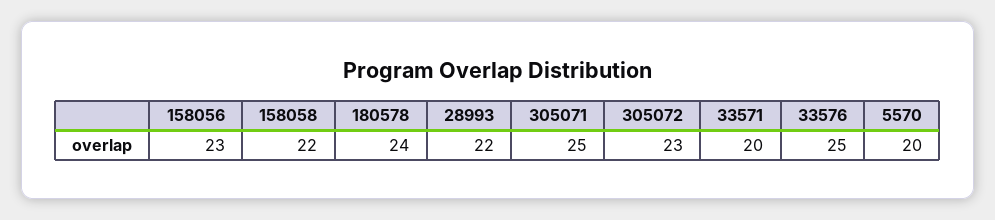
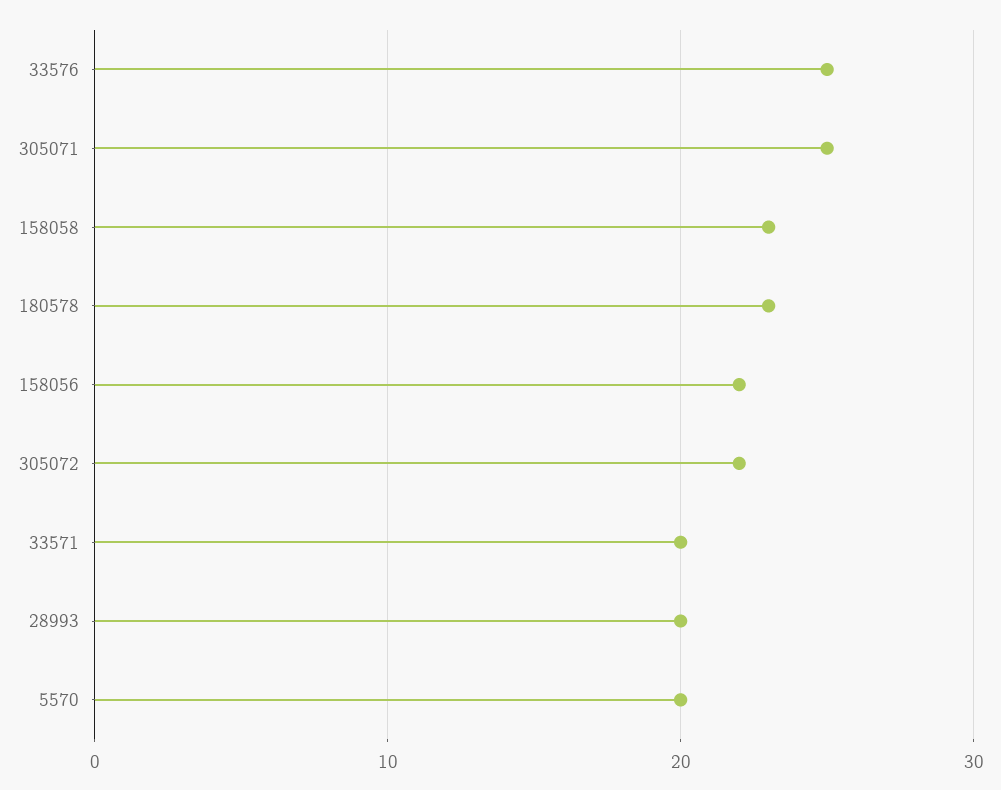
158056: 23 -> 22
158058: 22 -> 23
180578: 24 -> 23
28993: 22 -> 20
305072: 23 -> 22

